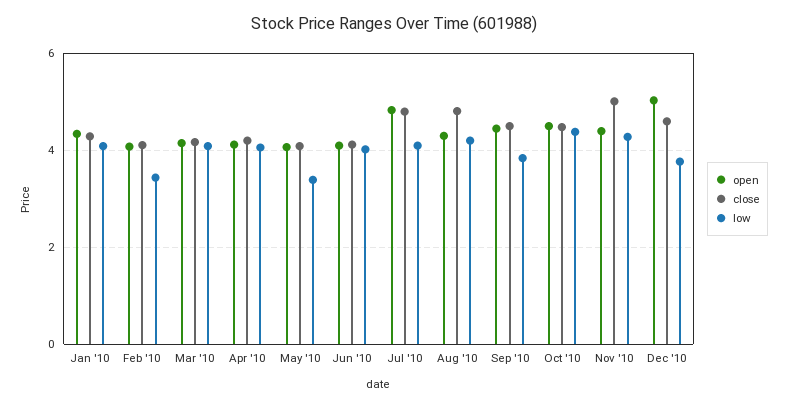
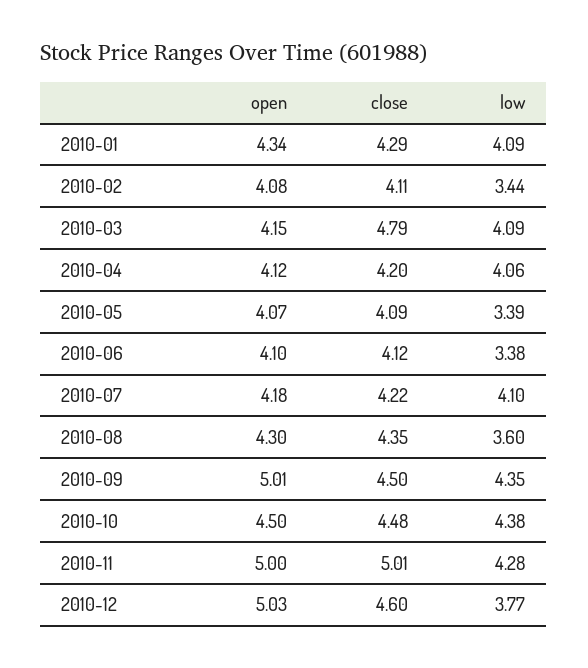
close, Mar '10: 4.2 -> 4.79
low, Jun '10: 4 -> 3.38
open, Jul '10: 4.8 -> 4.18
close, Jul '10: 4.8 -> 4.22
close, Aug '10: 4.8 -> 4.35
low, Aug '10: 4.2 -> 3.6
open, Sep '10: 4.4 -> 5.01
low, Sep '10: 3.8 -> 4.35
open, Nov '10: 4.4 -> 5

